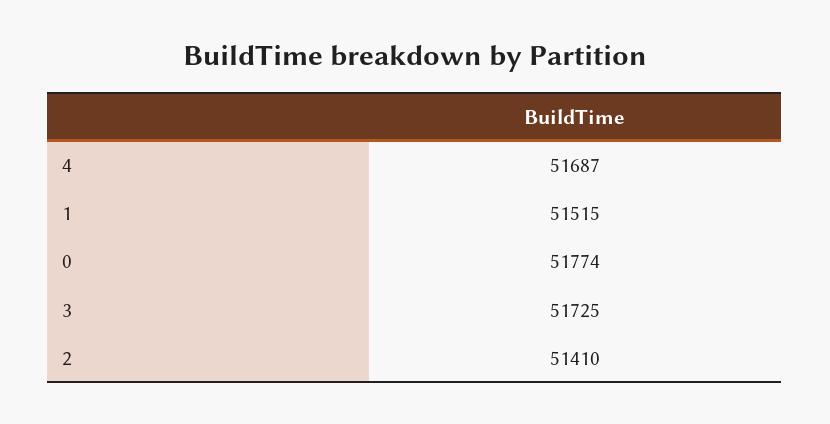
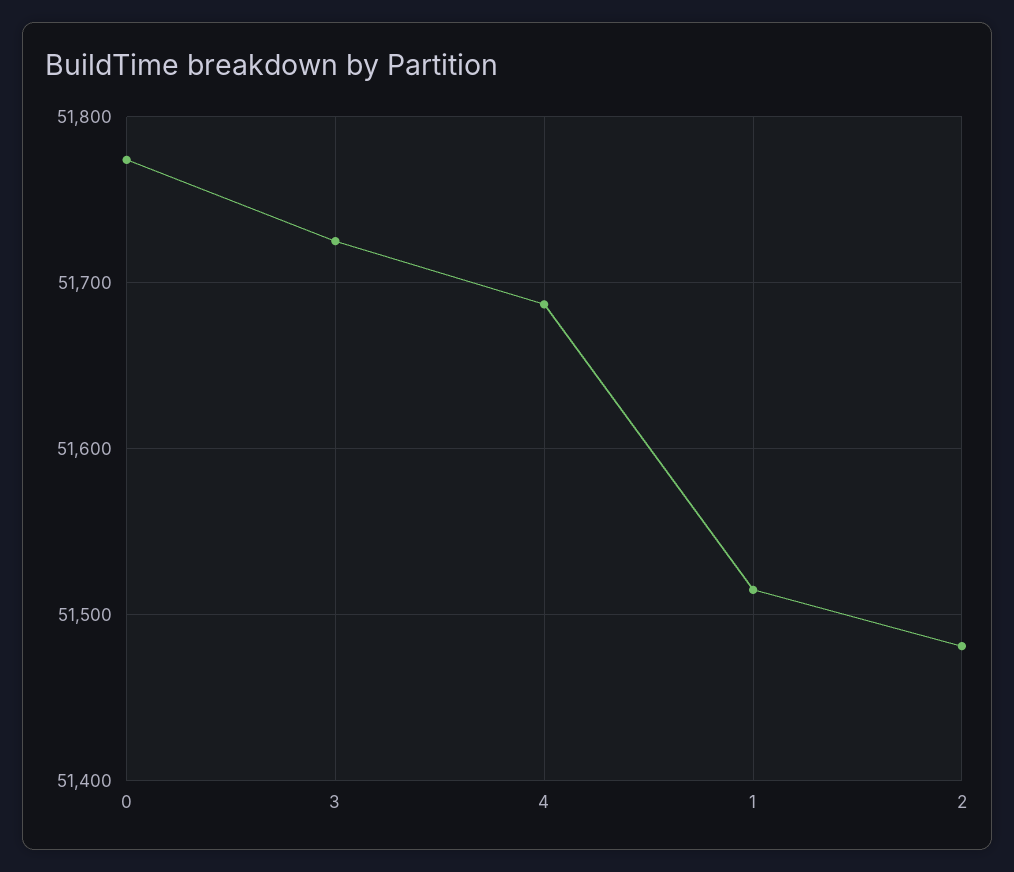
2: 51410 -> 51480

